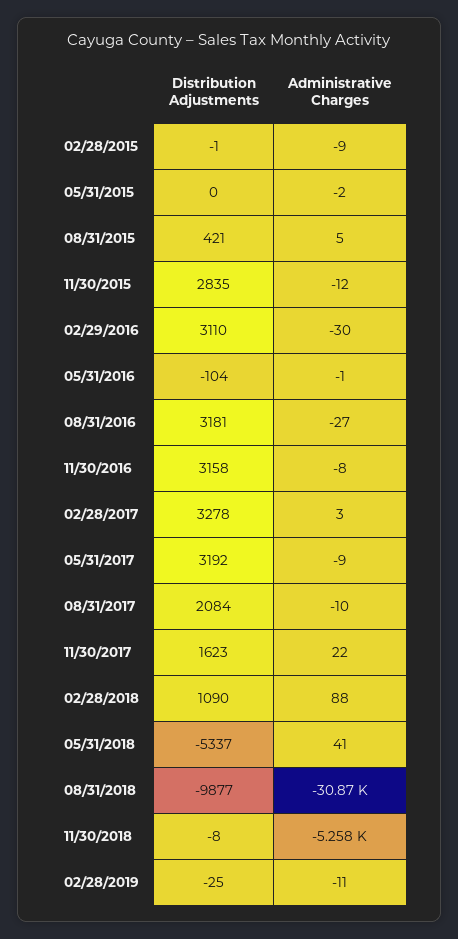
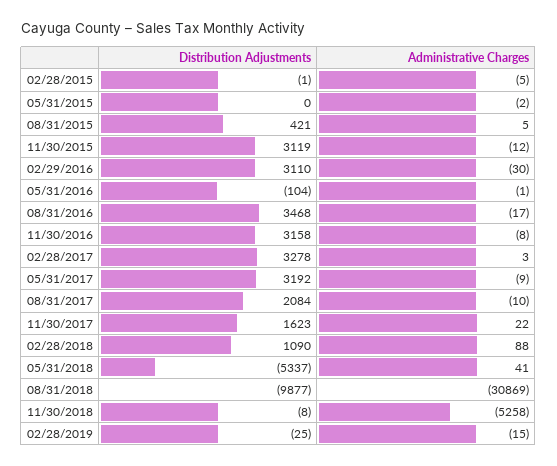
Administrative Charges, 02/28/2015: -9 -> -5
Distribution Adjustments, 11/30/2015: 2835 -> 3119
Distribution Adjustments, 08/31/2016: 3181 -> 3468
Administrative Charges, 08/31/2016: -27 -> -17
Administrative Charges, 02/28/2019: -11 -> -15

